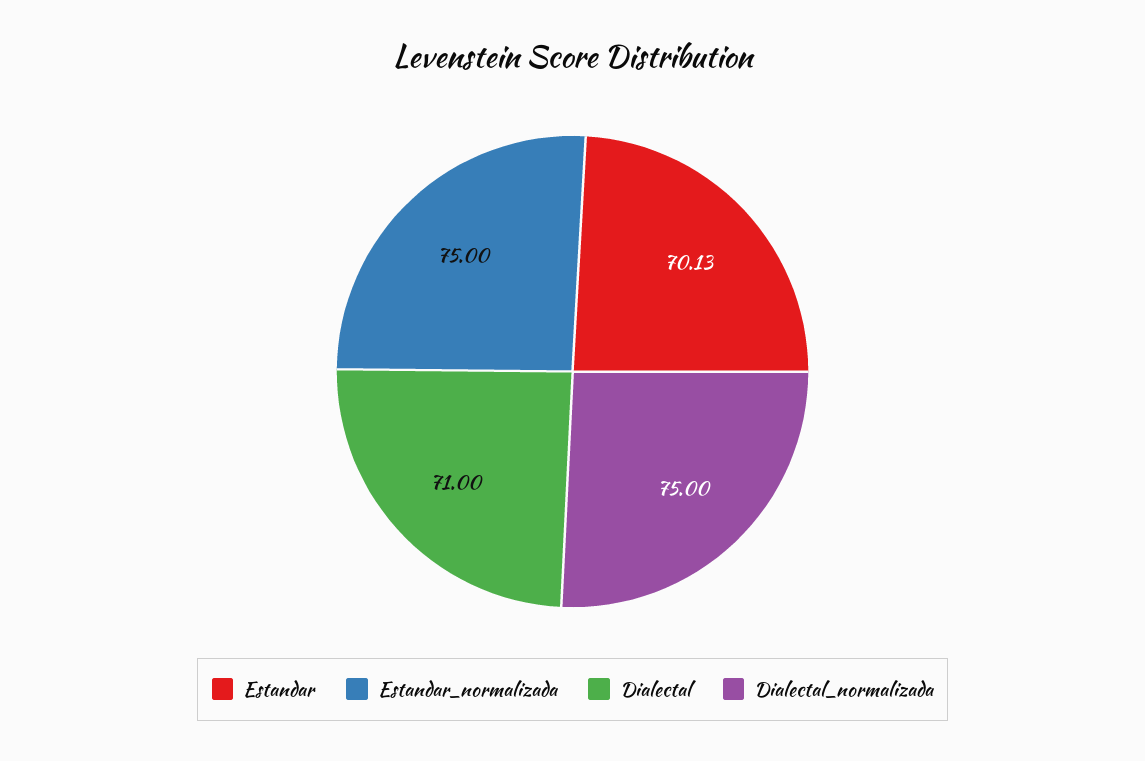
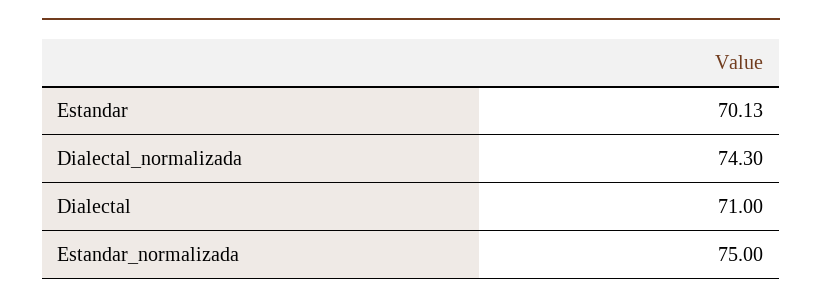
Dialectal_normalizada: 75 -> 74.3

